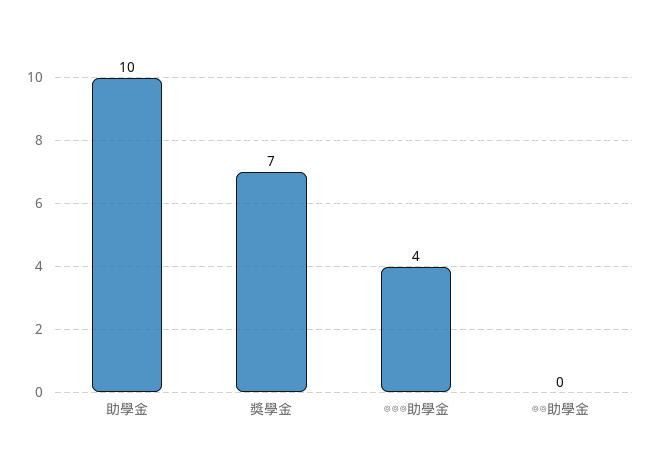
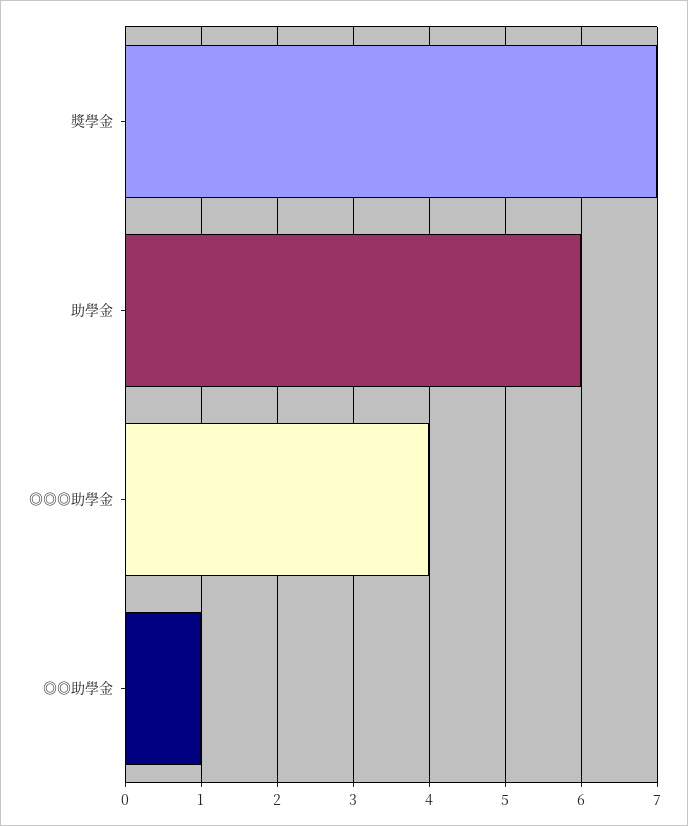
助學金: 10 -> 6
◎◎助學金: 0 -> 1

